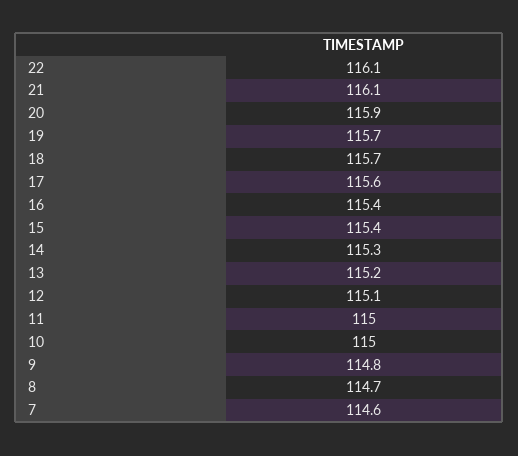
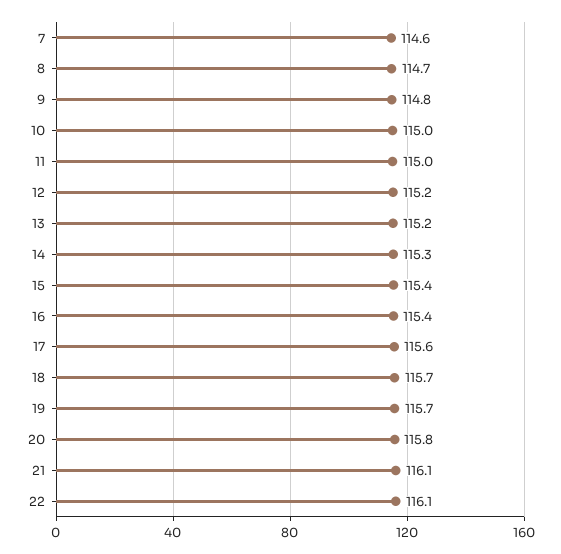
20: 115.9 -> 115.8
12: 115.1 -> 115.2

